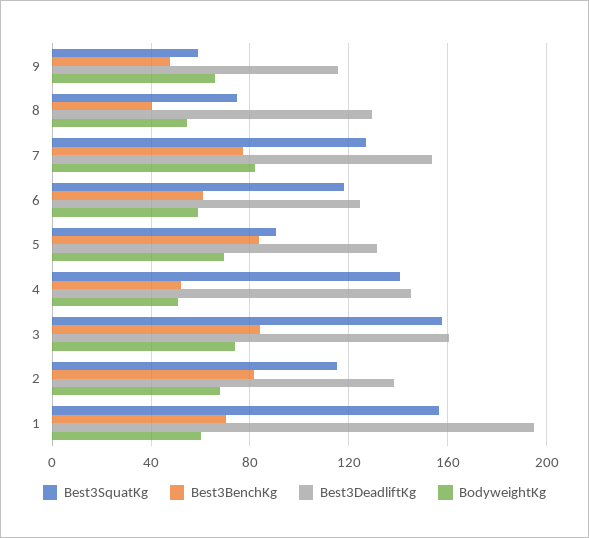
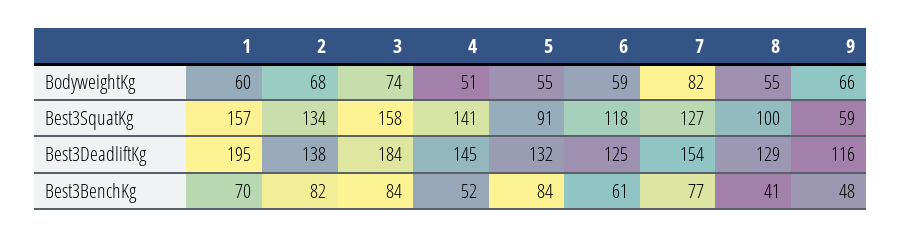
Best3SquatKg, 8: 75 -> 100
BodyweightKg, 5: 70 -> 55
Best3DeadliftKg, 3: 160 -> 184
Best3SquatKg, 2: 115 -> 134

